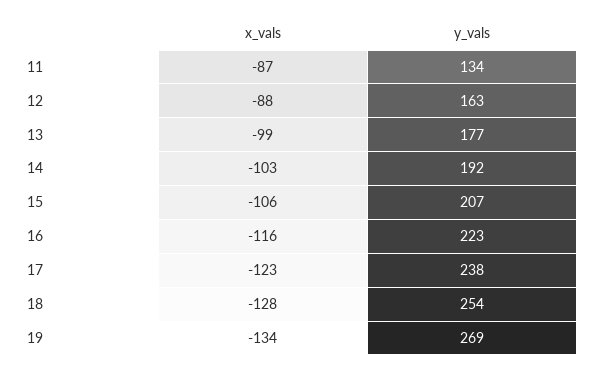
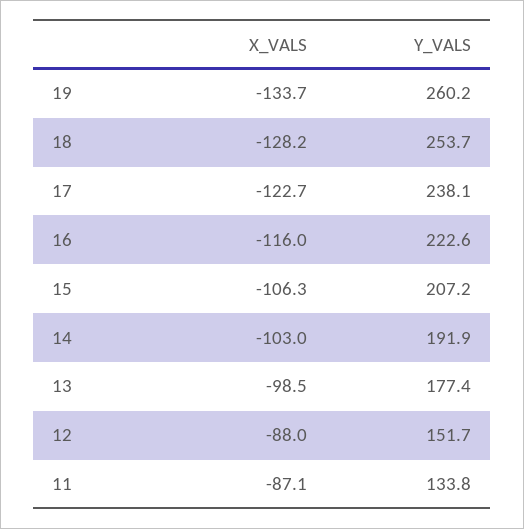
y_vals, 12: 163 -> 151.7
y_vals, 19: 269 -> 260.2

